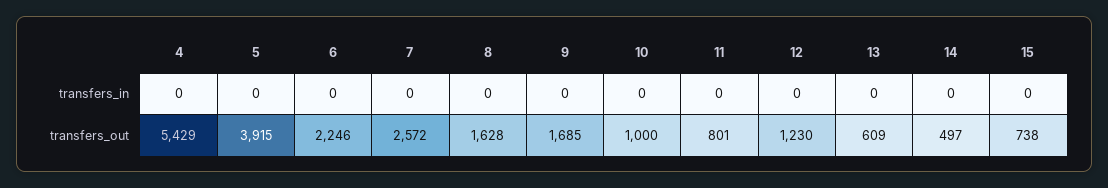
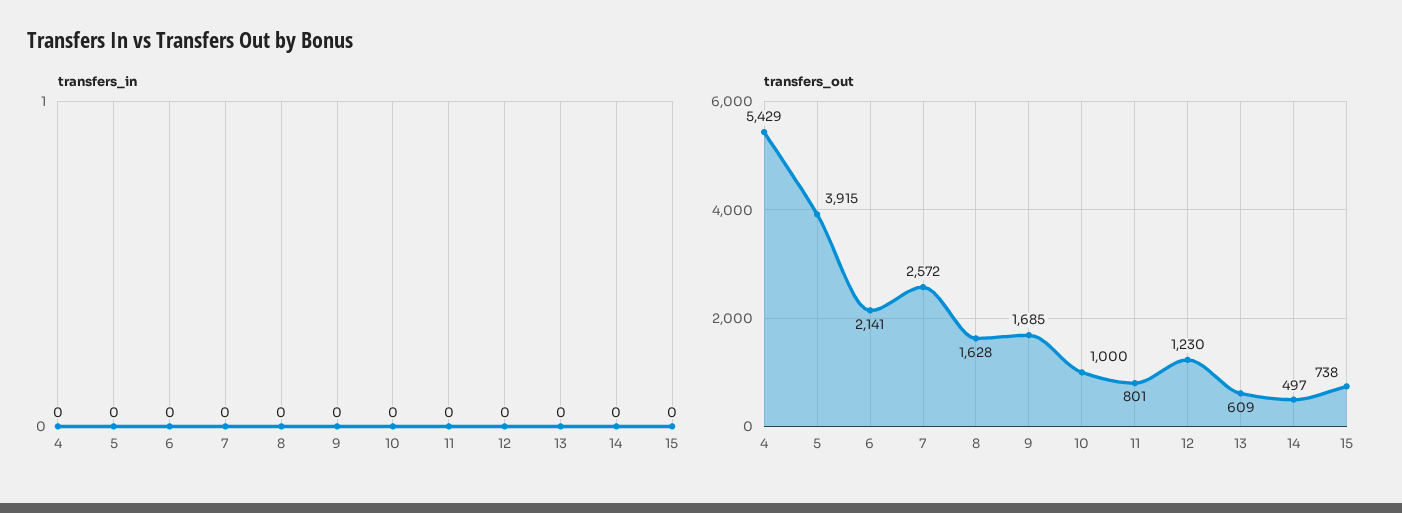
transfers_out, 6: 2246 -> 2141

